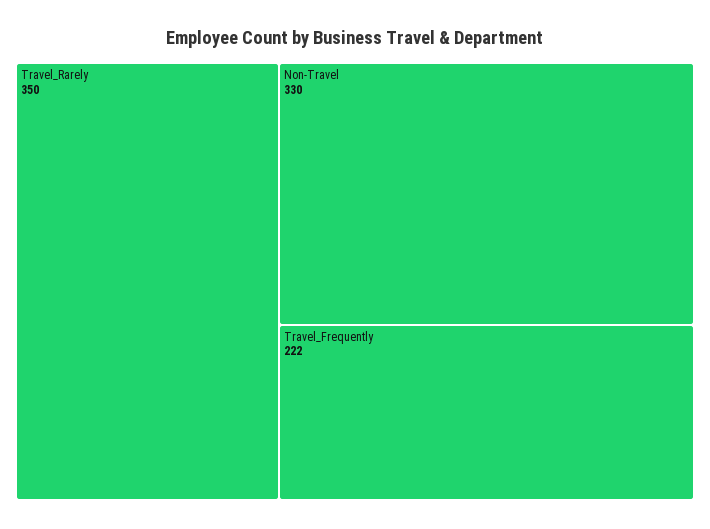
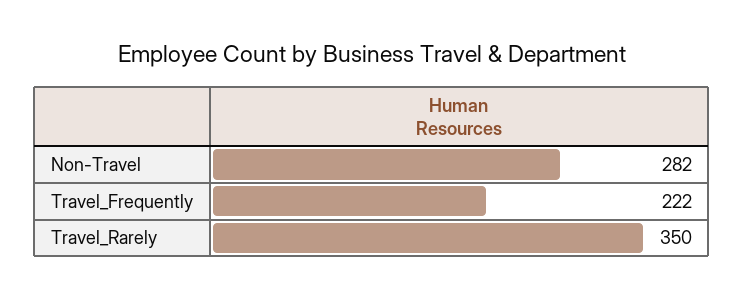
Non-Travel: 330 -> 282

